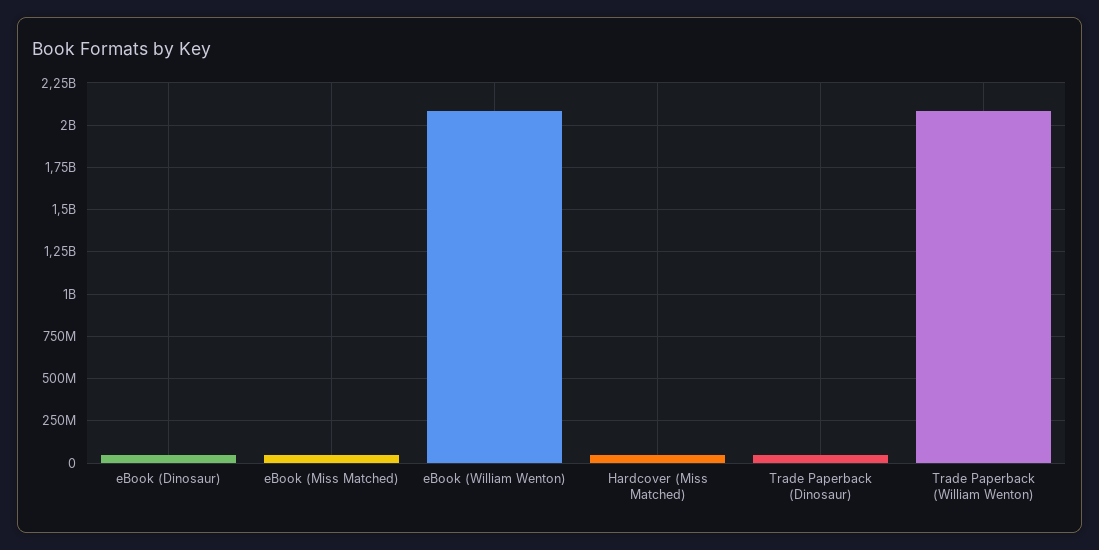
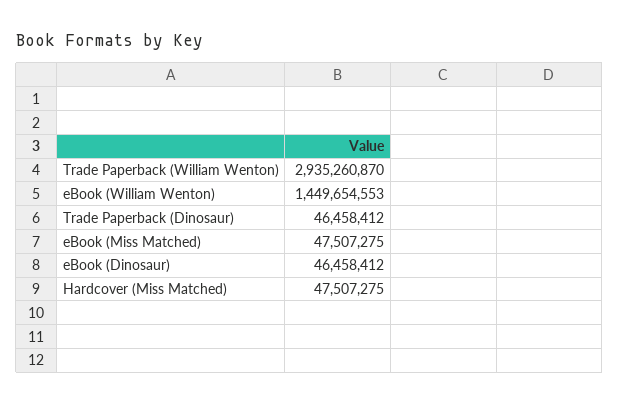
eBook (William Wenton): 2100000000 -> 1449654553
Trade Paperback (William Wenton): 2100000000 -> 2935260870

